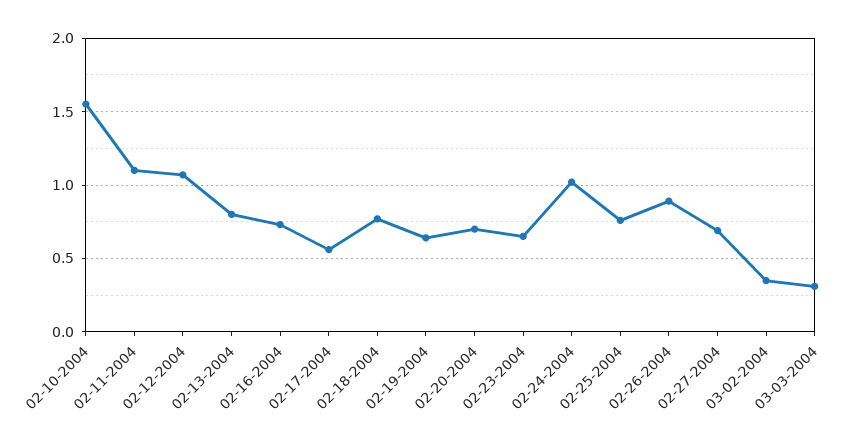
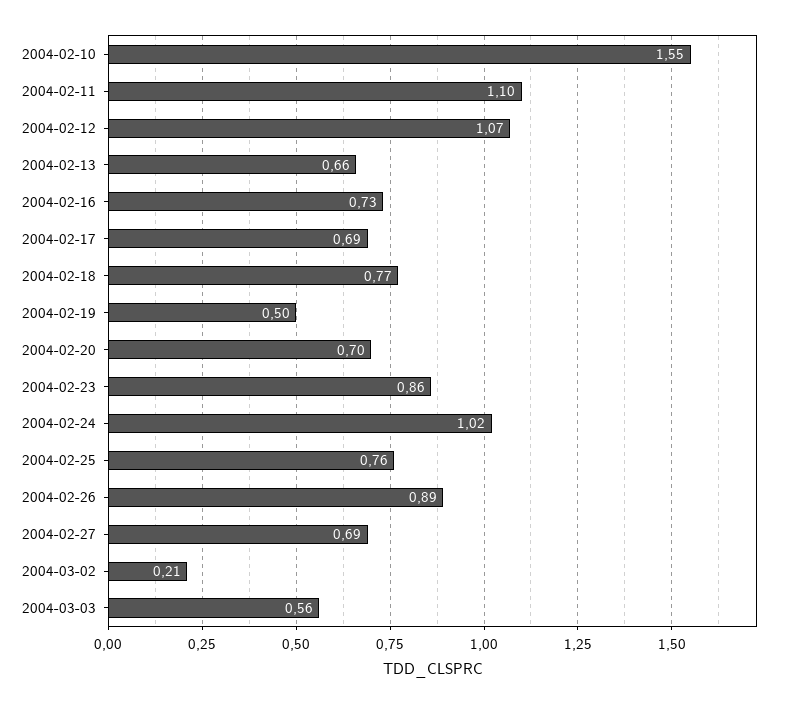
02-13-2004: 0.8 -> 0.66
02-17-2004: 0.55 -> 0.69
02-19-2004: 0.65 -> 0.5
02-23-2004: 0.65 -> 0.86
03-02-2004: 0.35 -> 0.21
03-03-2004: 0.3 -> 0.56

